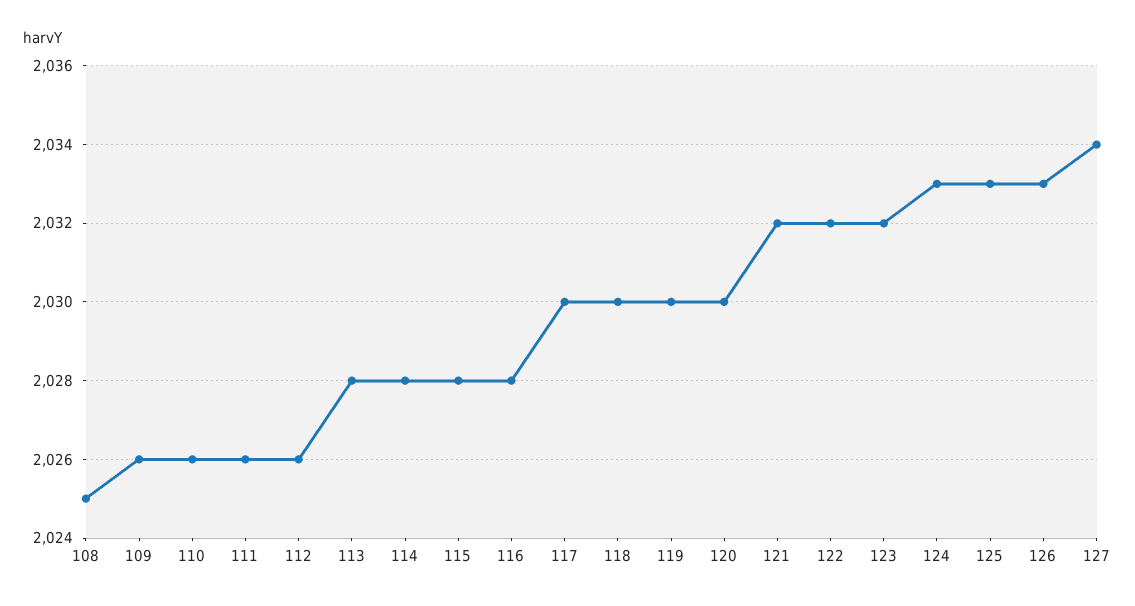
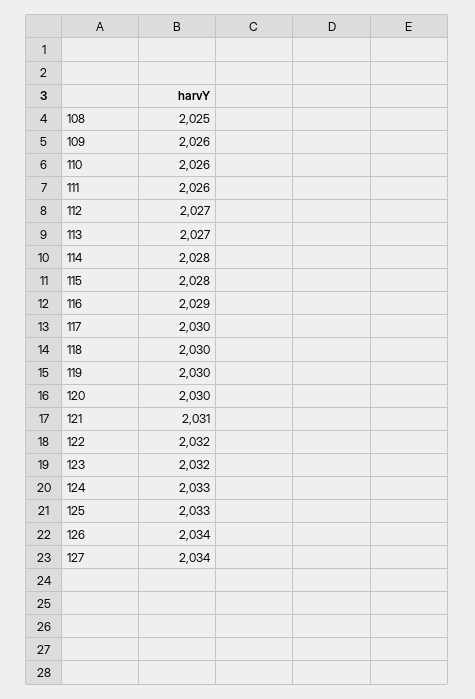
112: 2026 -> 2027
113: 2028 -> 2027
116: 2028 -> 2029
121: 2032 -> 2031
126: 2033 -> 2034

